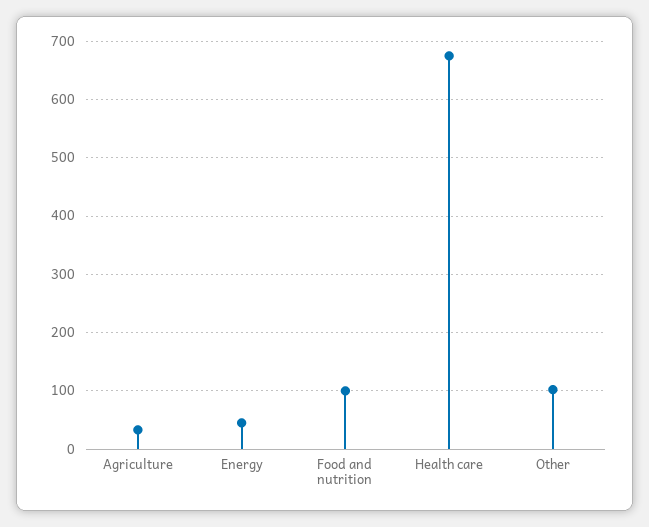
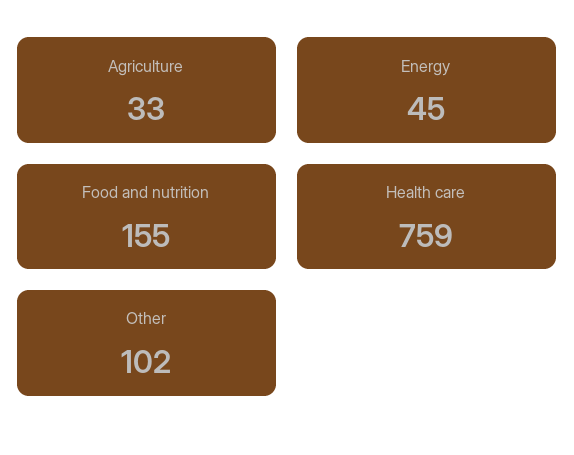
Food and nutrition: 100 -> 155
Health care: 680 -> 759

